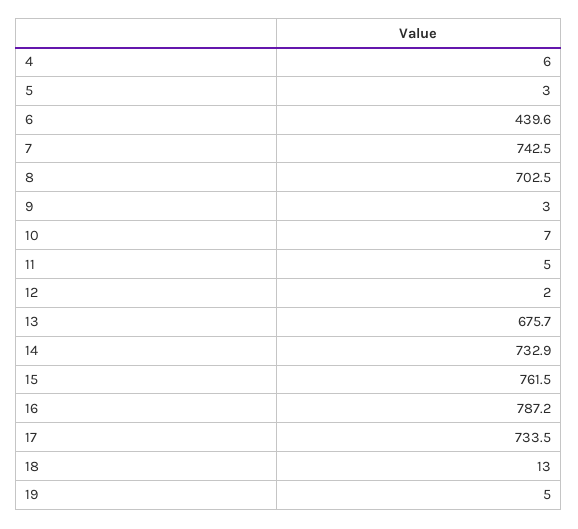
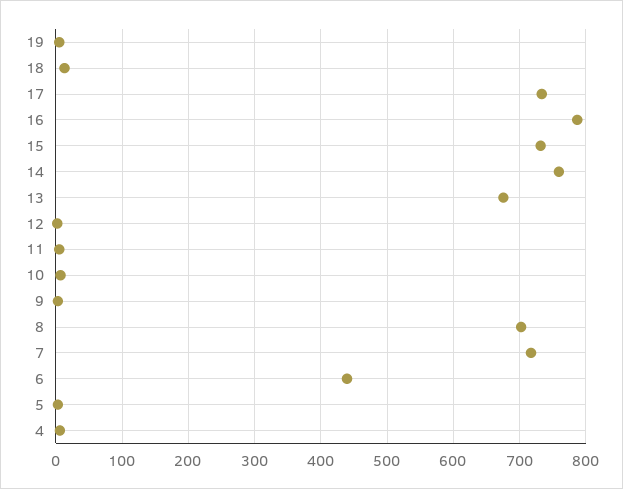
7: 742.5 -> 720
14: 732.9 -> 760
15: 761.5 -> 730

